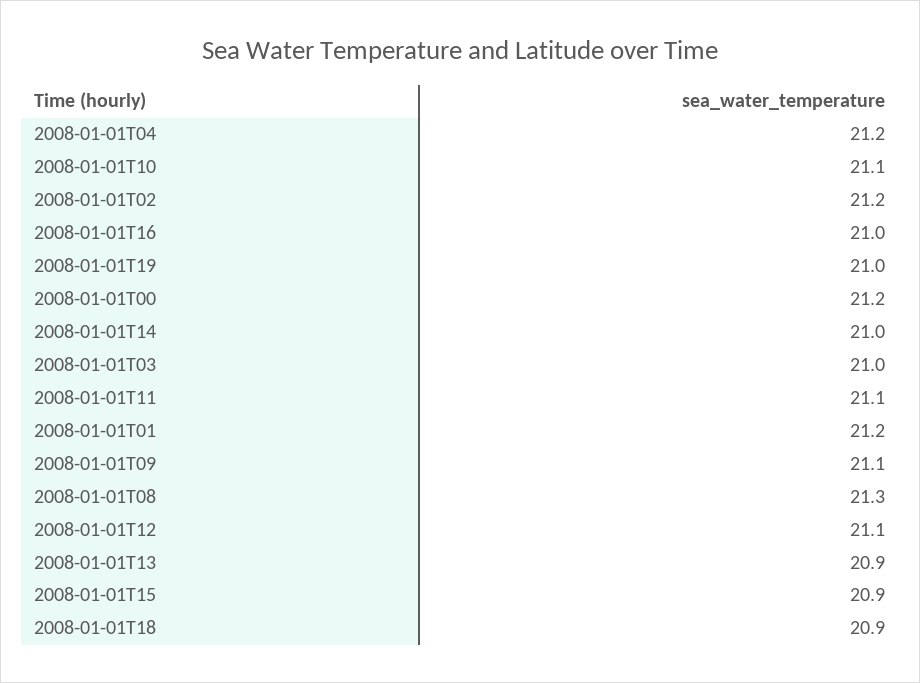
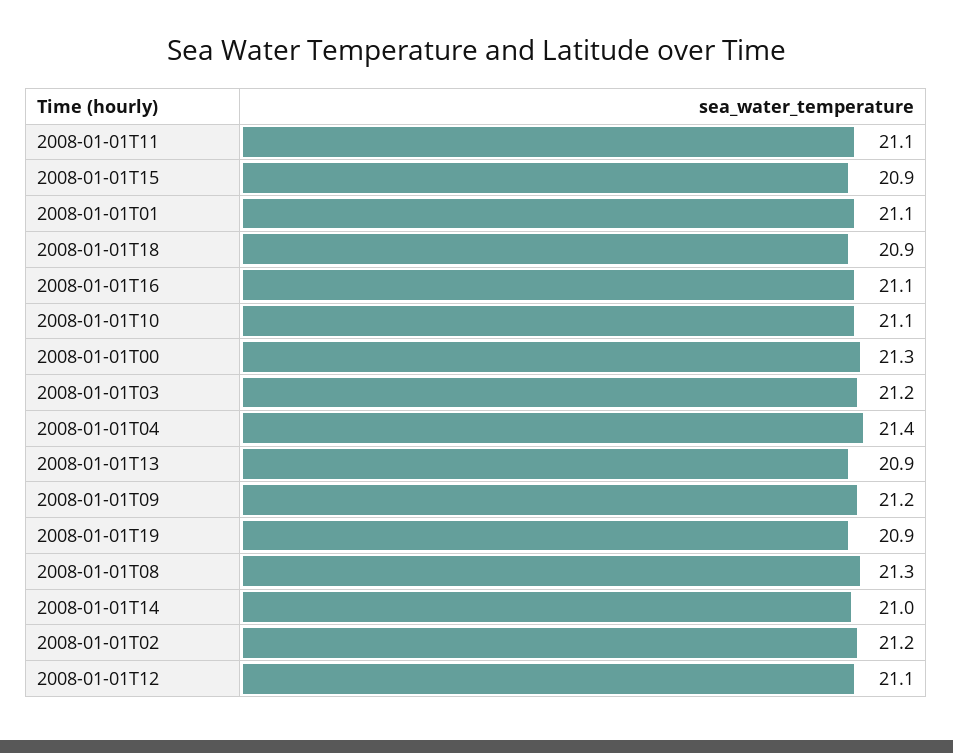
2008-01-01T04: 21.2 -> 21.4
2008-01-01T16: 21 -> 21.1
2008-01-01T19: 21 -> 20.9
2008-01-01T00: 21.2 -> 21.3
2008-01-01T03: 21 -> 21.2
2008-01-01T01: 21.2 -> 21.1
2008-01-01T09: 21.1 -> 21.2

